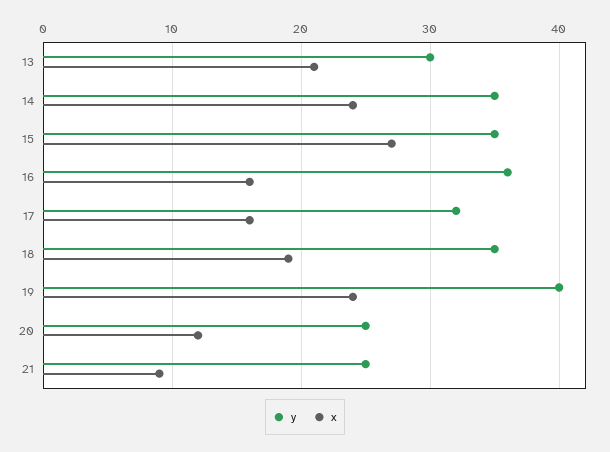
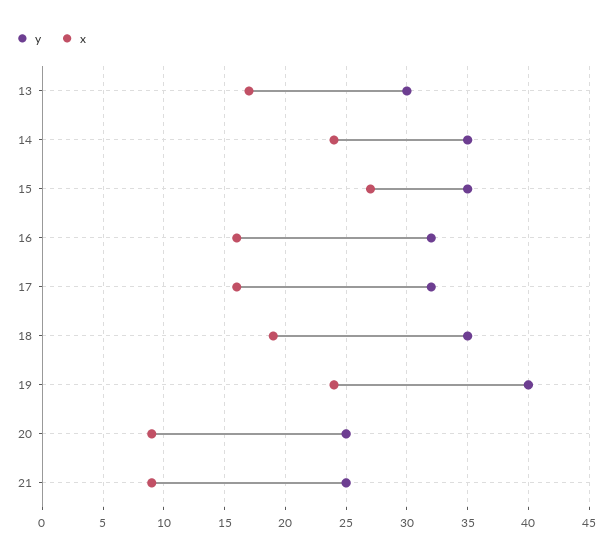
x, 13: 21 -> 17
y, 16: 36 -> 32
x, 20: 12 -> 9

